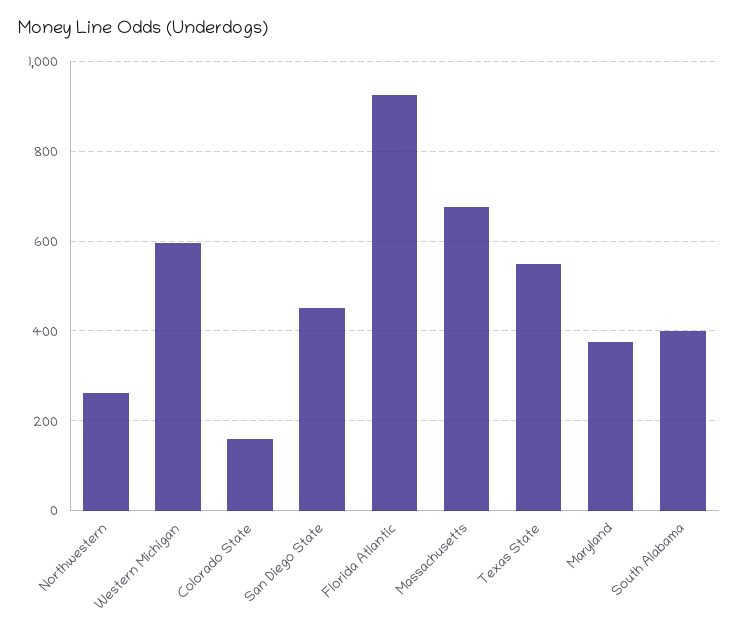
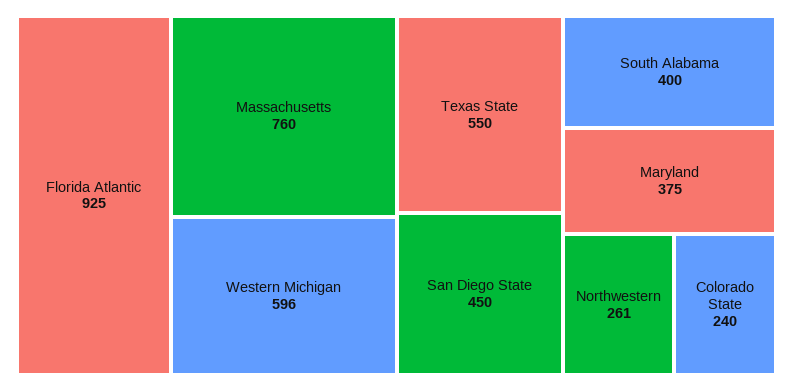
Colorado State: 160 -> 240
Massachusetts: 680 -> 760

